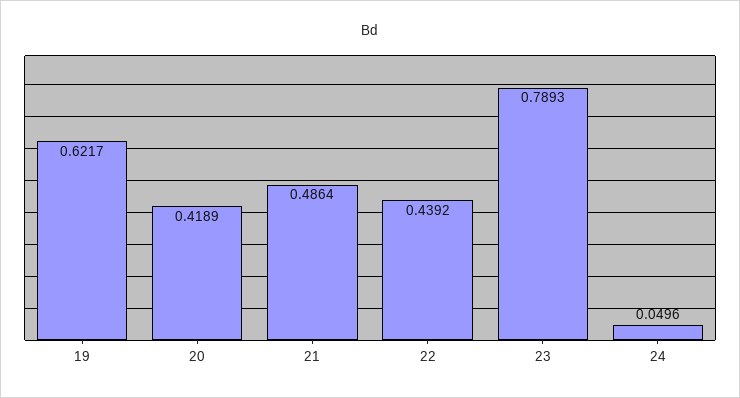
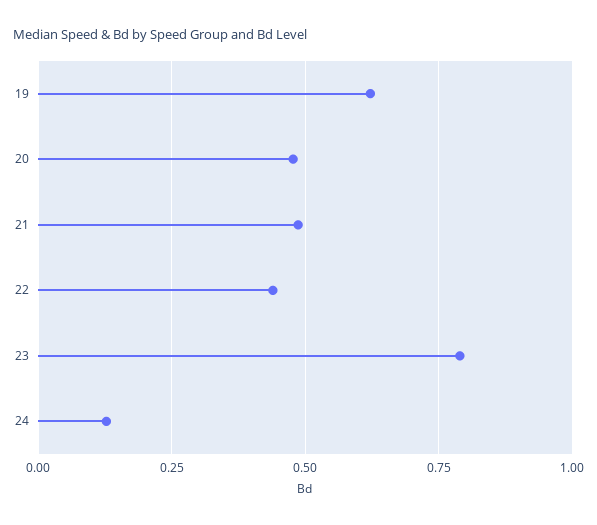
20: 0.4189 -> 0.475
24: 0.0496 -> 0.125

